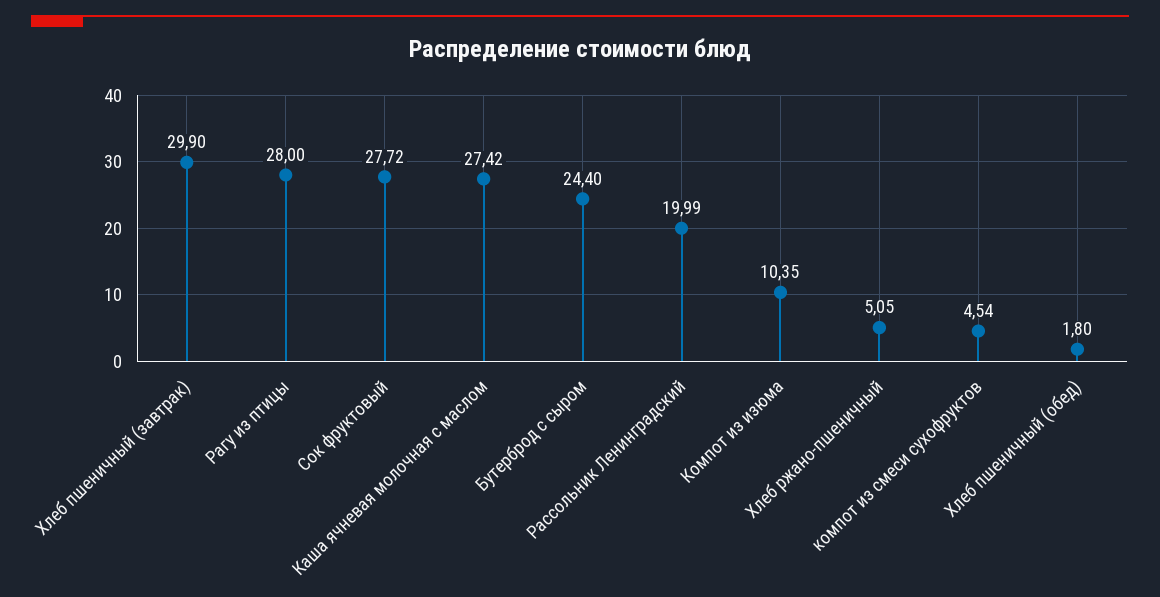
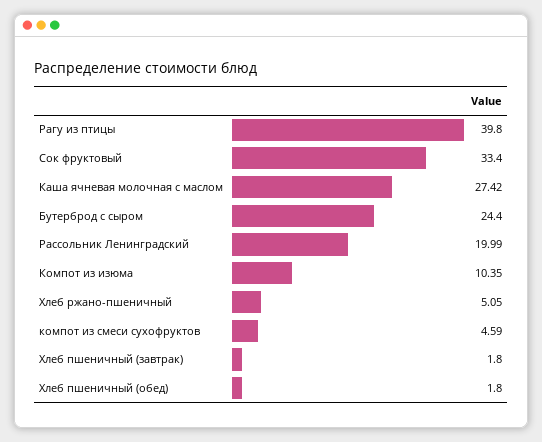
Хлеб пшеничный (завтрак): 29.9 -> 1.8
Рагу из птицы: 28 -> 39.8
Сок фруктовый: 27.72 -> 33.4
компот из смеси сухофруктов: 4.54 -> 4.59

